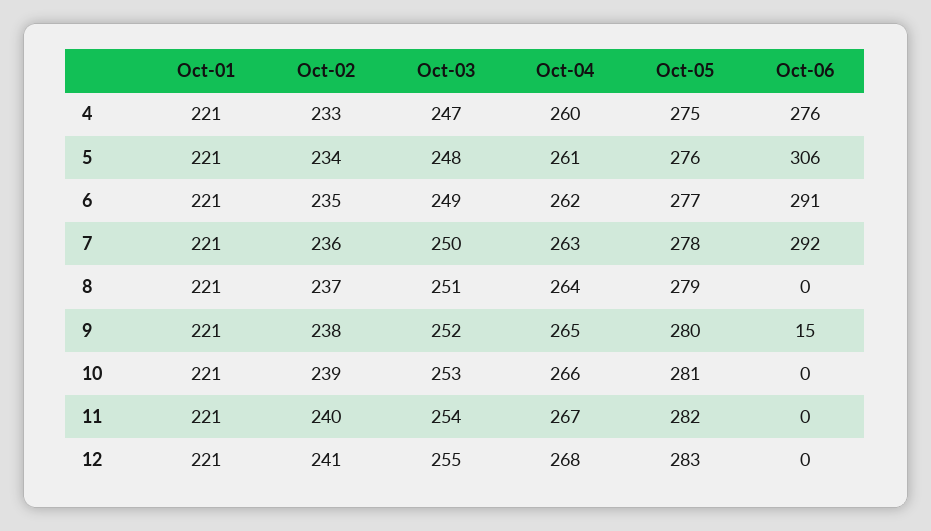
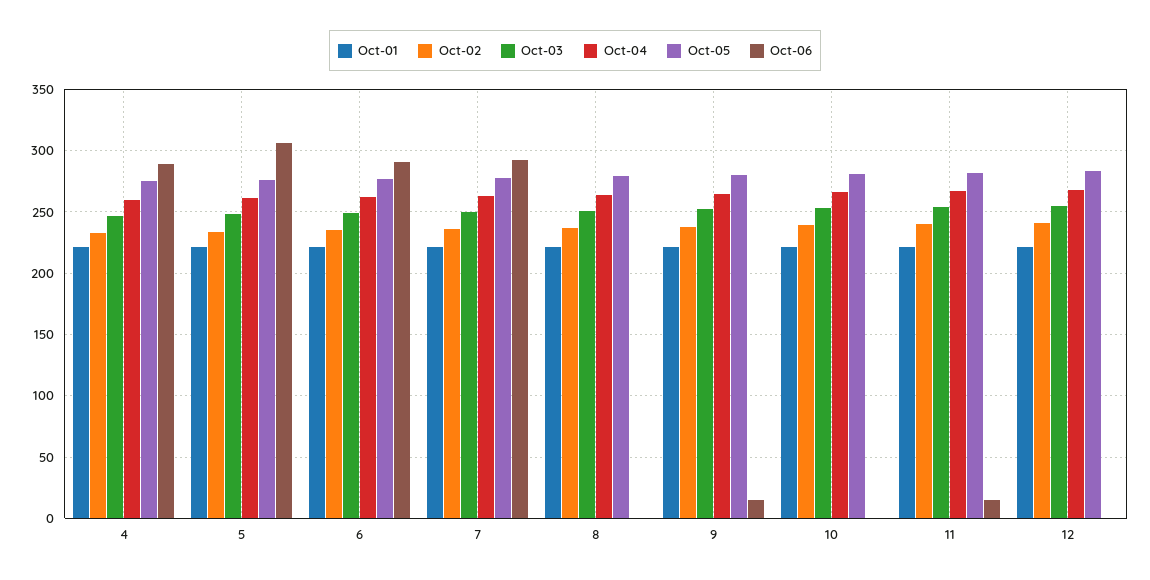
Oct-06, 4: 276 -> 290
Oct-06, 11: 0 -> 15

